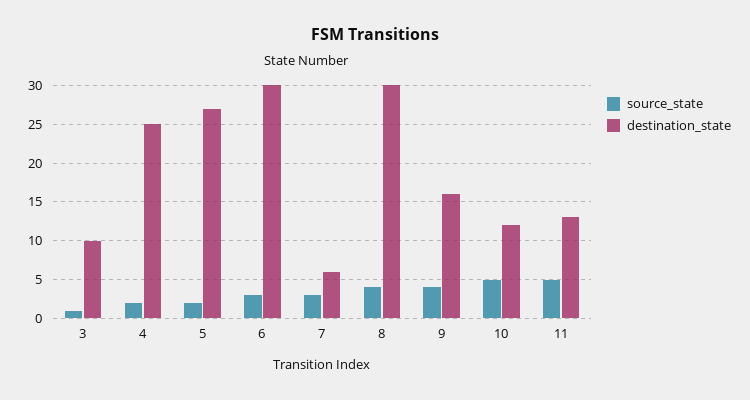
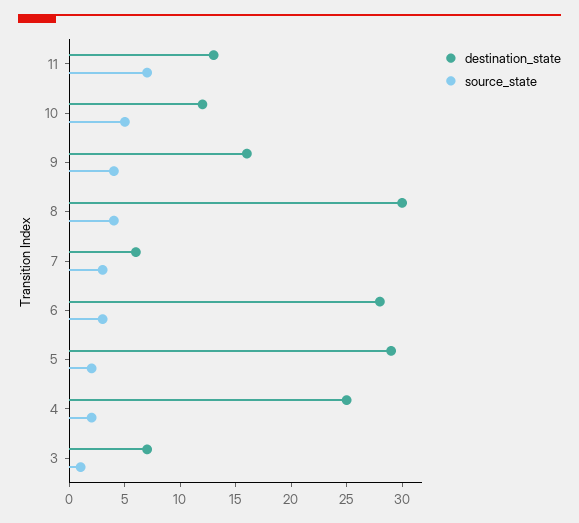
destination_state, 3: 10 -> 7
destination_state, 5: 27 -> 29
destination_state, 6: 30 -> 28
source_state, 11: 5 -> 7

